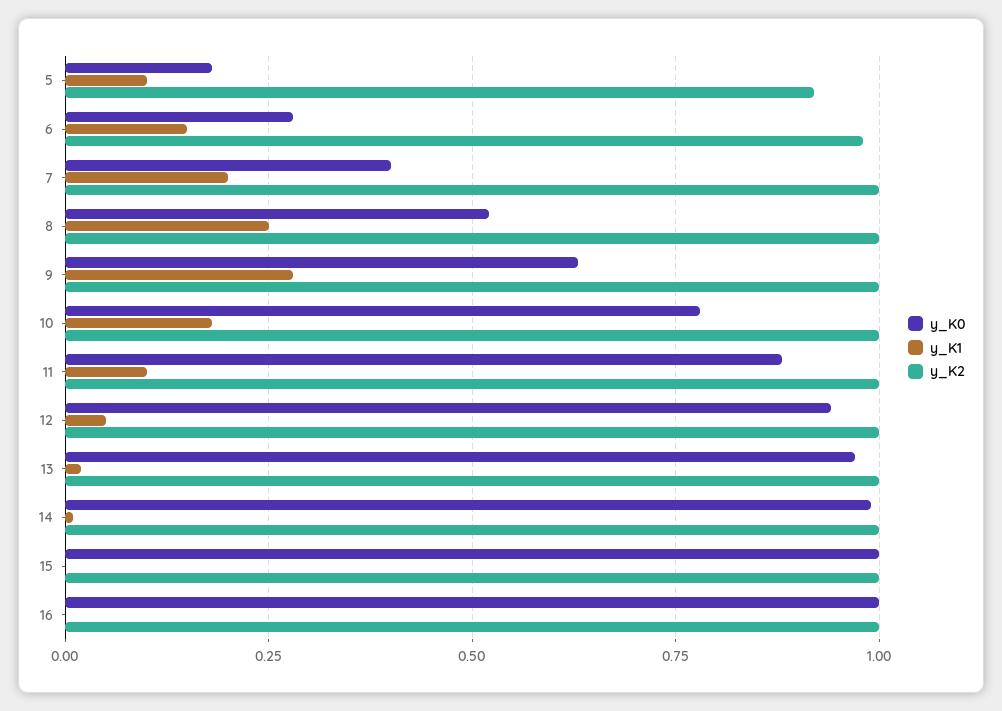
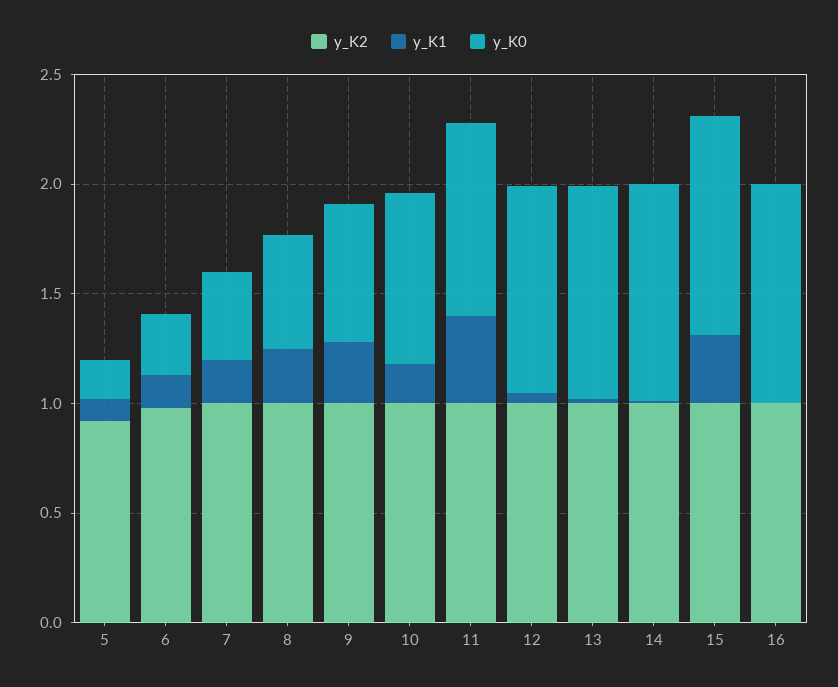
y_K1, 11: 0.1 -> 0.4
y_K1, 15: 0 -> 0.3

